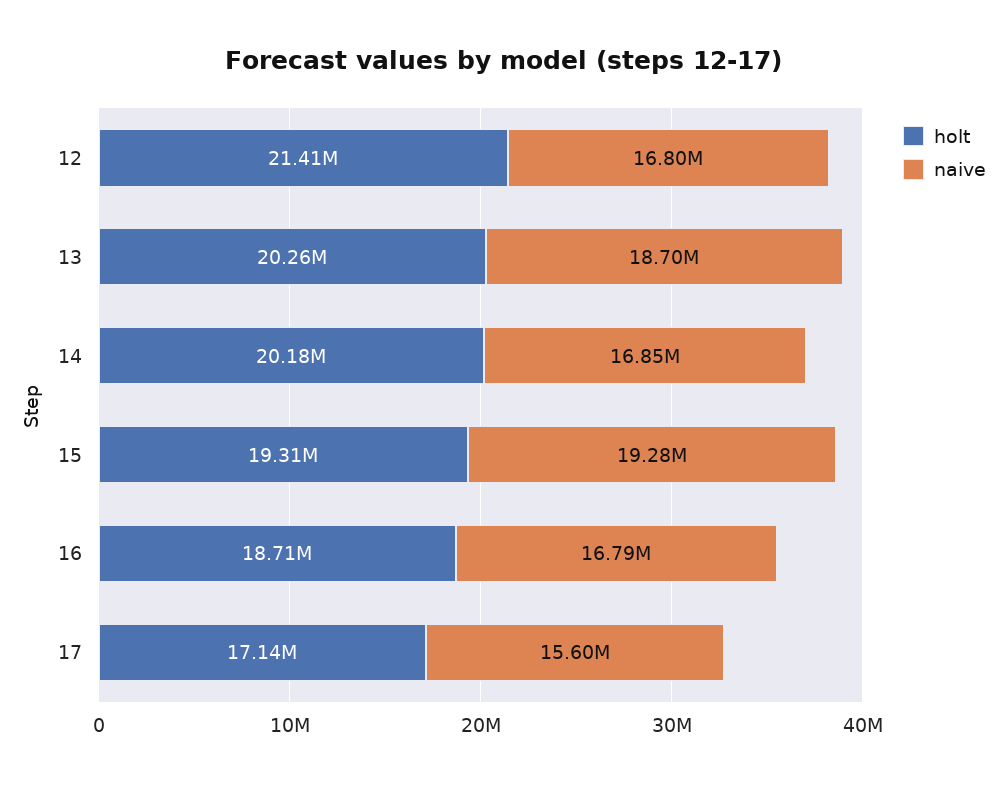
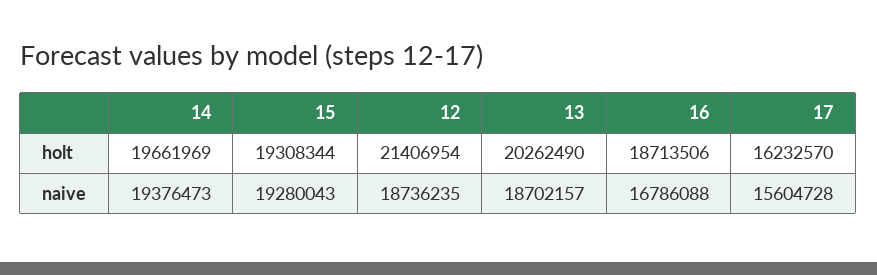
naive, 12: 16800000 -> 18736235
holt, 14: 20180000 -> 19661969
naive, 14: 16850000 -> 19376473
holt, 17: 17140000 -> 16232570

